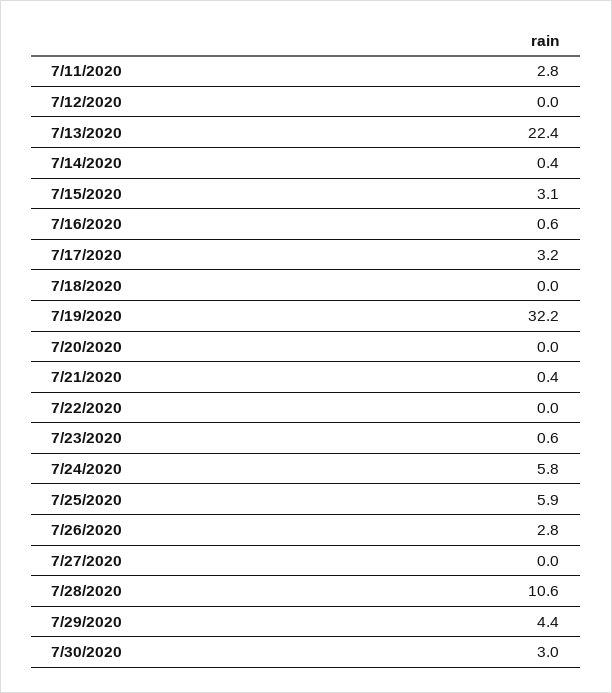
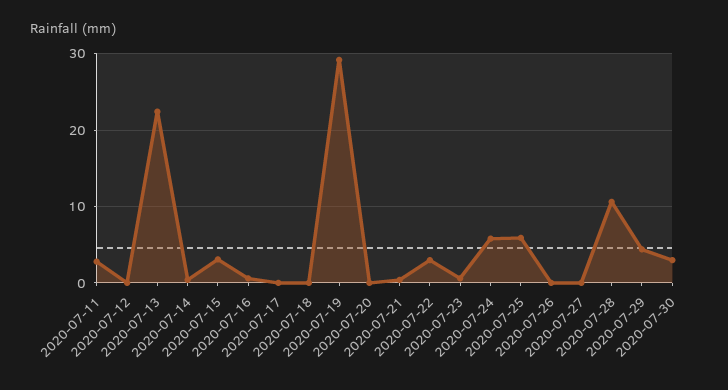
7/17/2020: 3.2 -> 0
7/19/2020: 32.2 -> 29
7/22/2020: 0 -> 3
7/26/2020: 2.8 -> 0

